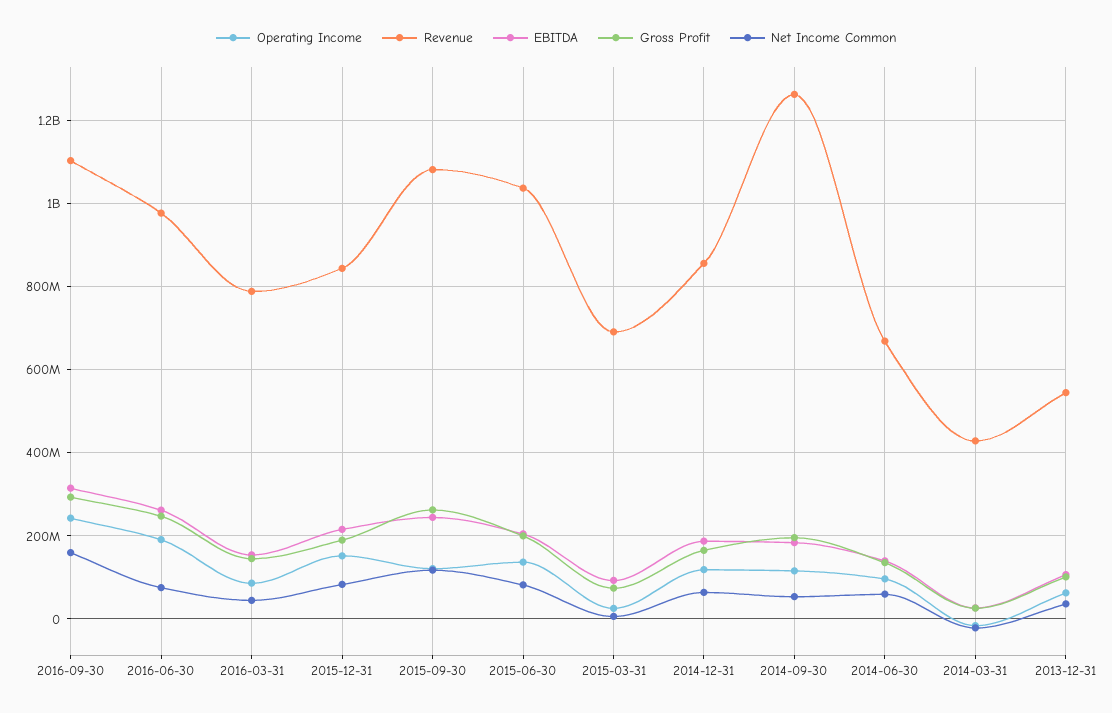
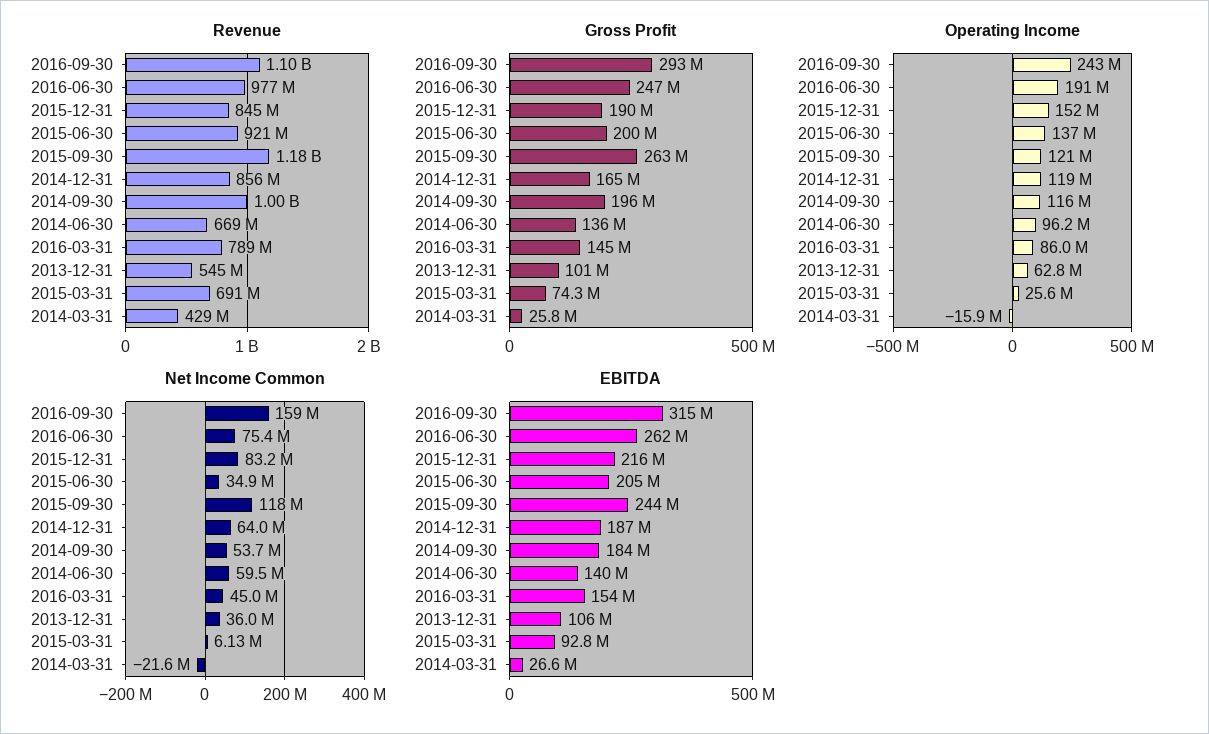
Revenue, 2015-09-30: 1080000000 -> 1180000000
Revenue, 2015-06-30: 1040000000 -> 921000000
Net Income Common, 2015-06-30: 80000000 -> 34900000
Revenue, 2014-09-30: 1260000000 -> 1000000000

